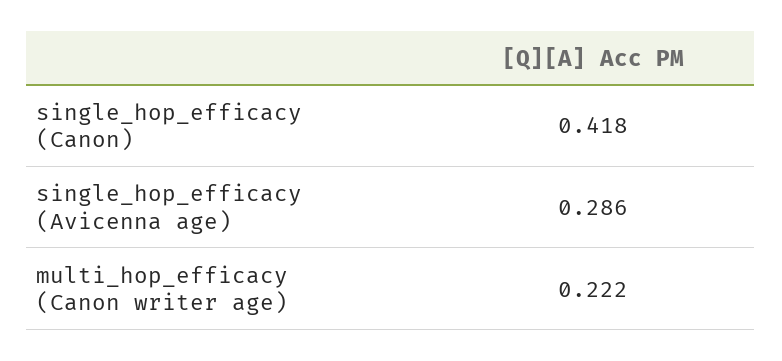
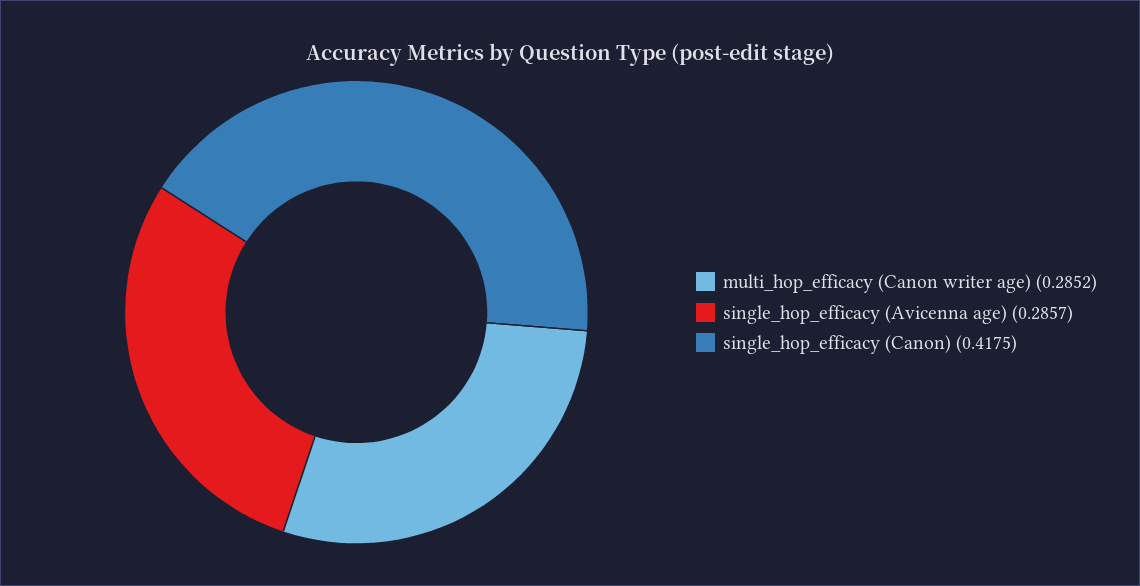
multi_hop_efficacy (Canon writer age): 0.222 -> 0.2852

